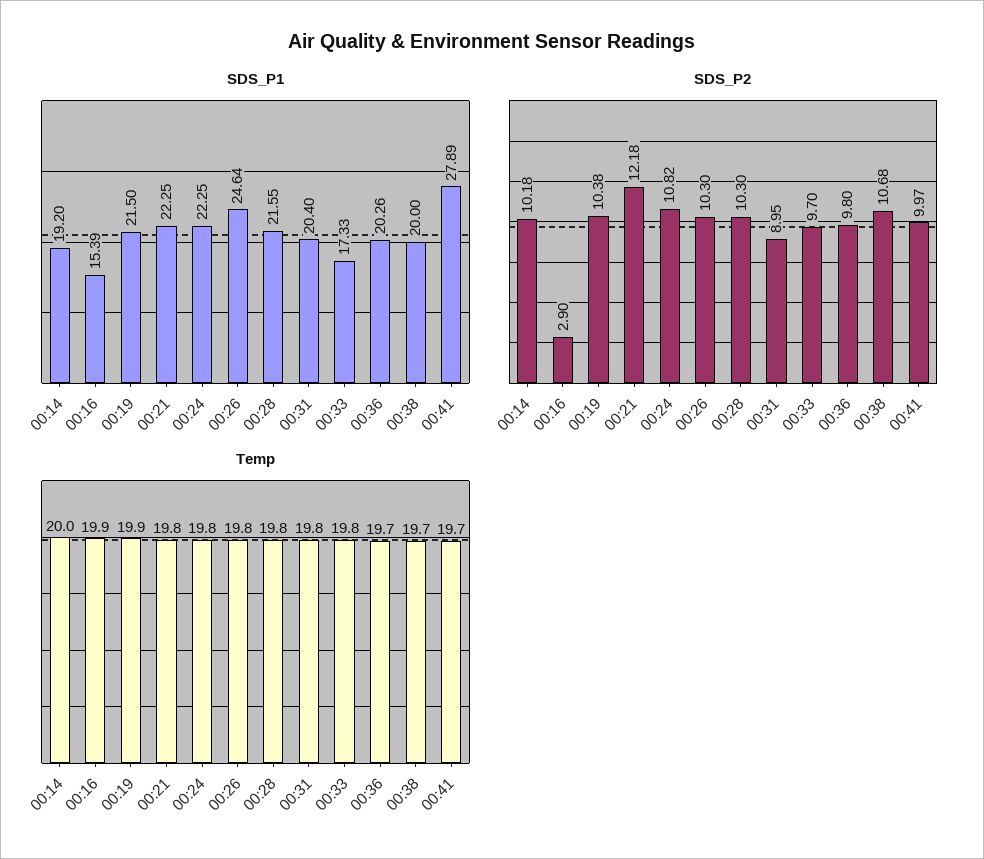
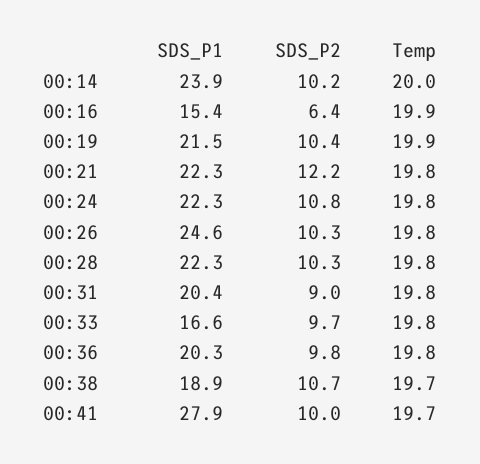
SDS_P1, 00:14: 19.2 -> 23.9
SDS_P1, 00:28: 21.55 -> 22.3
SDS_P1, 00:33: 17.33 -> 16.6
SDS_P1, 00:38: 20 -> 18.9
SDS_P2, 00:16: 2.9 -> 6.4
Temp, 00:36: 19.7 -> 19.8

